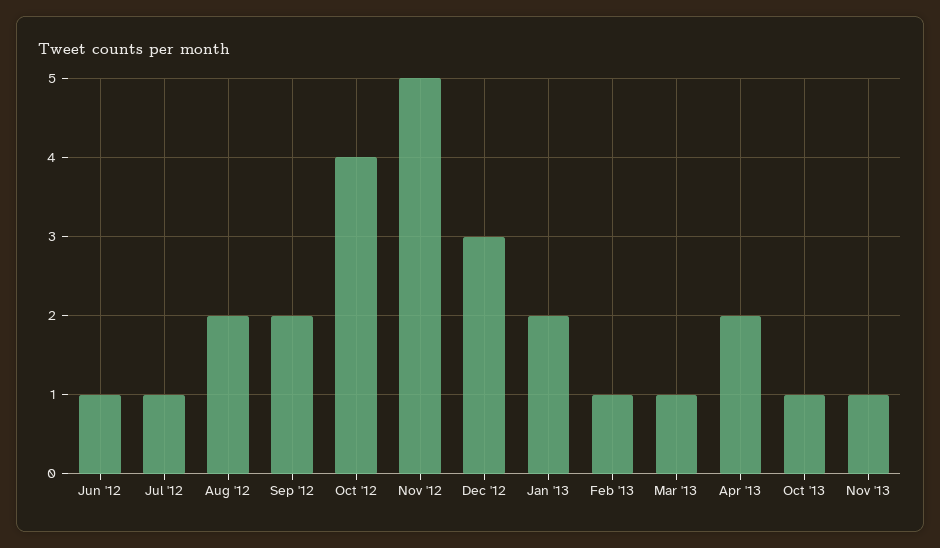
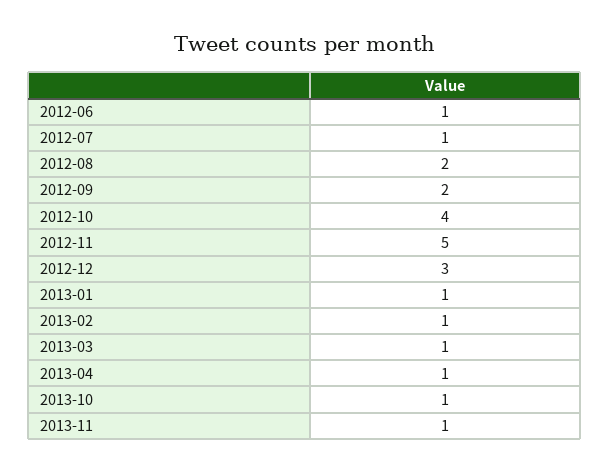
Jan '13: 2 -> 1
Apr '13: 2 -> 1

